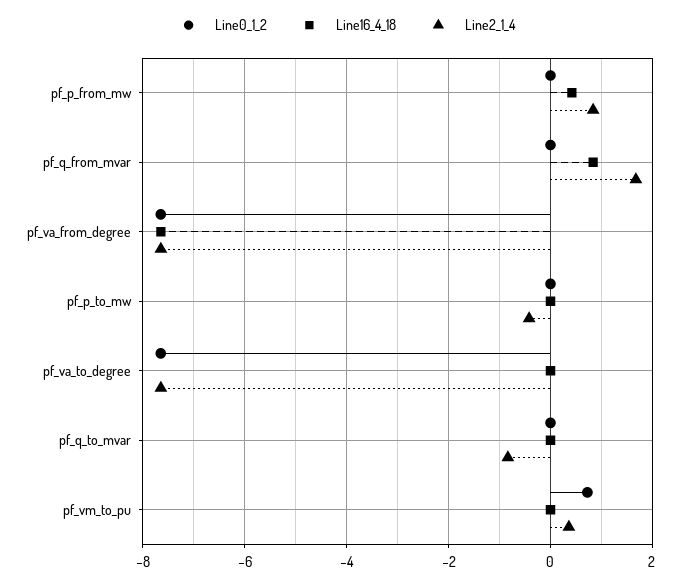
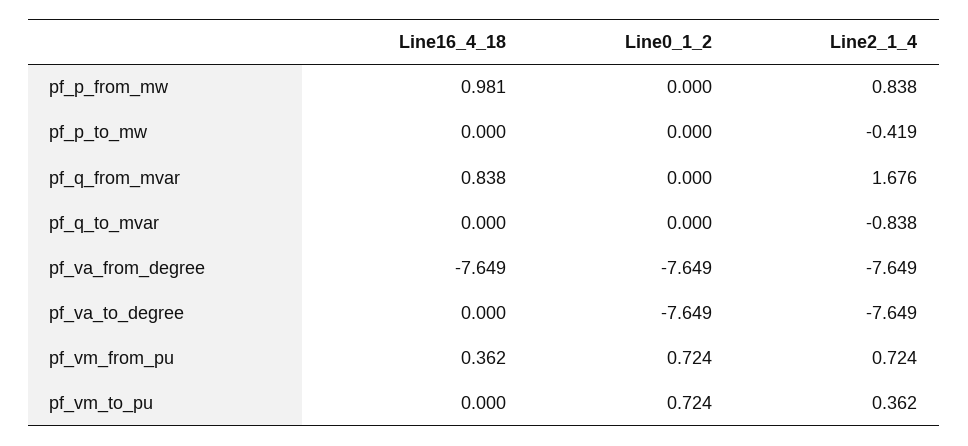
Line16_4_18, pf_p_from_mw: 0.4 -> 0.981
Line16_4_18, pf_vm_from_pu: none -> 0.362
Line0_1_2, pf_vm_from_pu: none -> 0.724
Line2_1_4, pf_vm_from_pu: none -> 0.724

